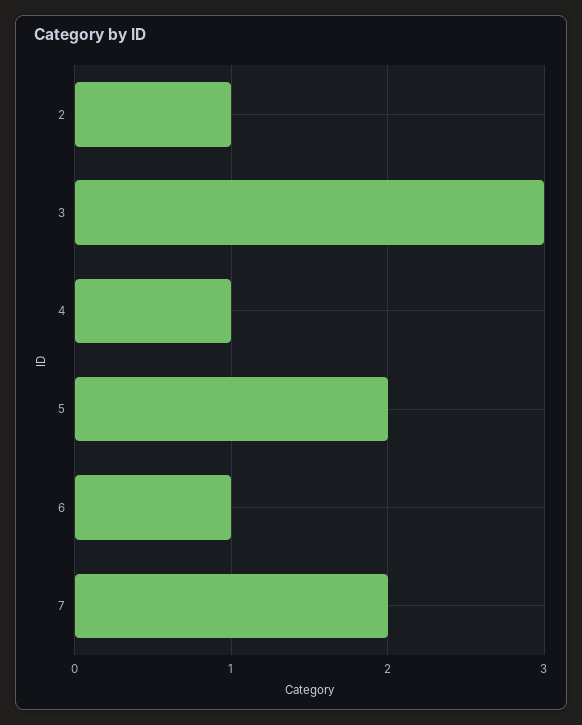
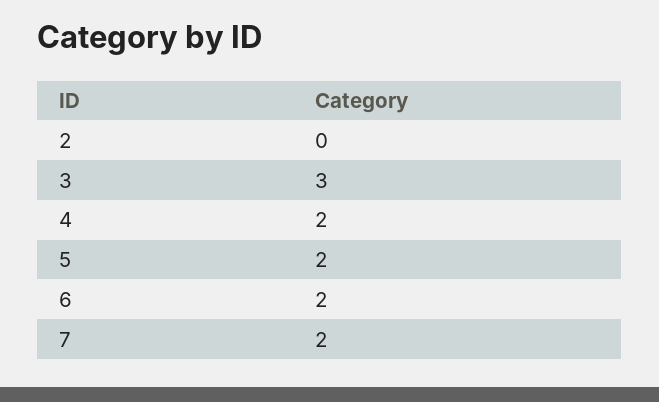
2: 1 -> 0
4: 1 -> 2
6: 1 -> 2

